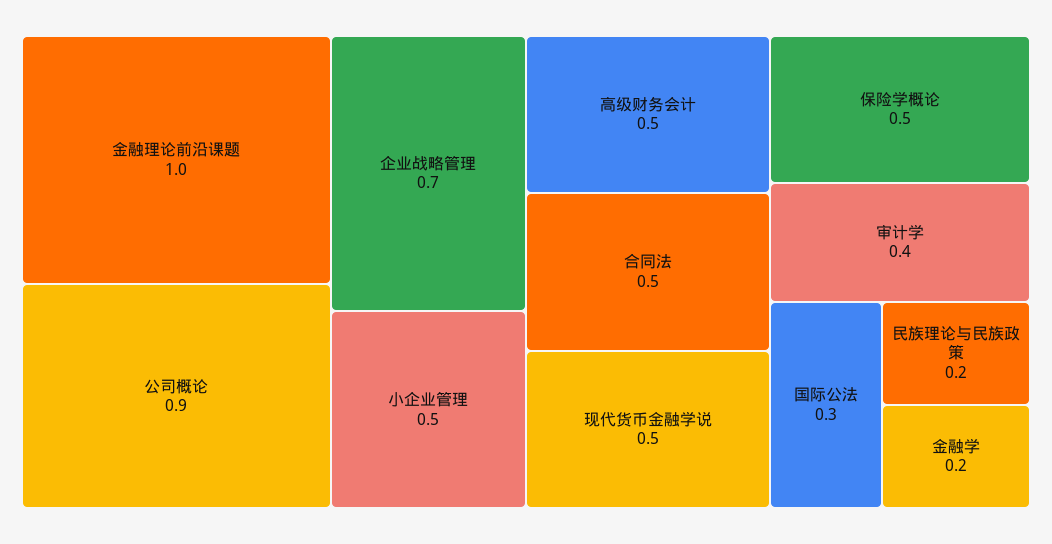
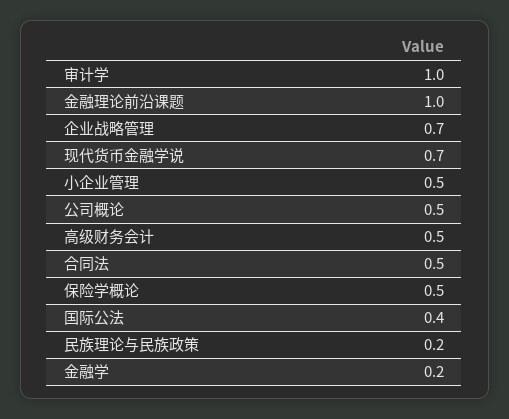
公司概论: 0.9 -> 0.5
现代货币金融学说: 0.5 -> 0.7
审计学: 0.4 -> 1
国际公法: 0.3 -> 0.4

